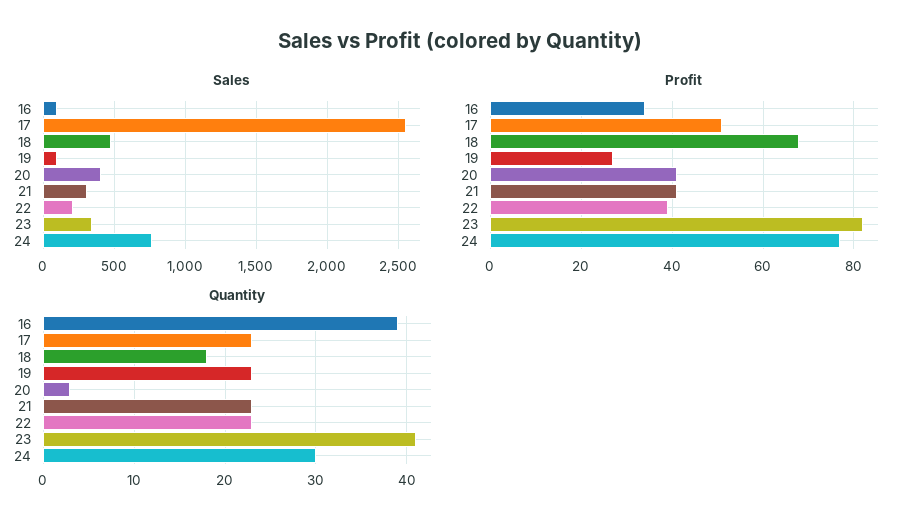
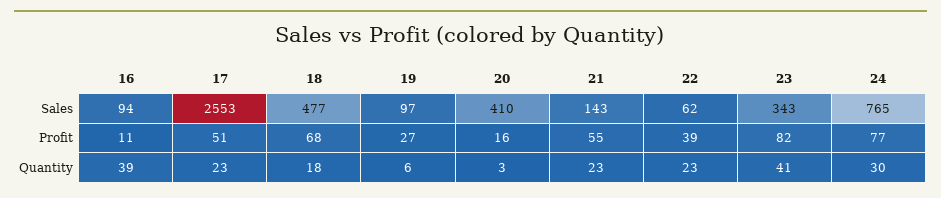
Sales, 21: 300 -> 143
Sales, 22: 200 -> 62
Profit, 16: 35 -> 11
Profit, 20: 40 -> 16
Profit, 21: 40 -> 55
Quantity, 19: 23 -> 6

